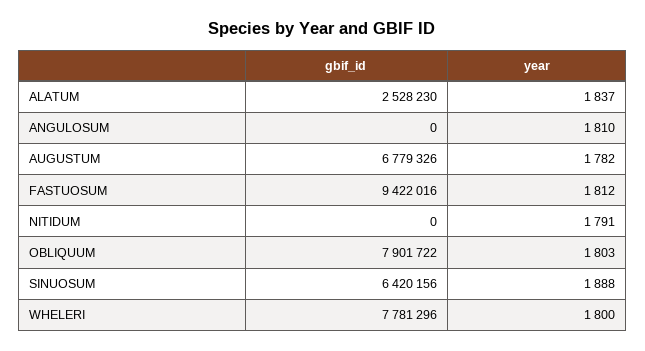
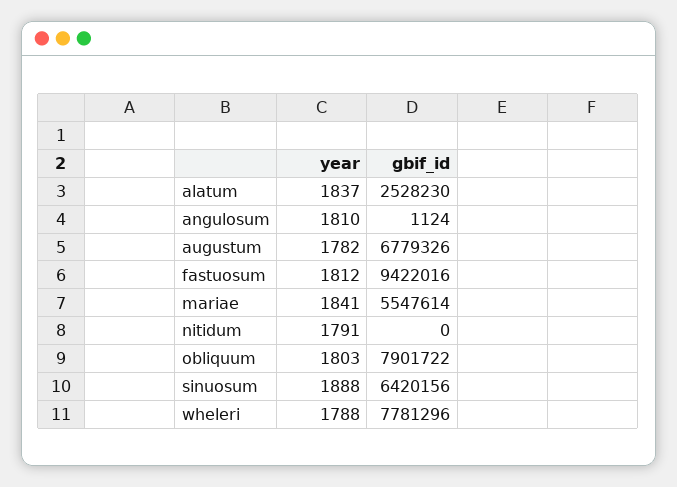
gbif_id, ANGULOSUM: 0 -> 1124
year, WHELERI: 1800 -> 1788
year, mariae: none -> 1841
gbif_id, mariae: none -> 5547614

